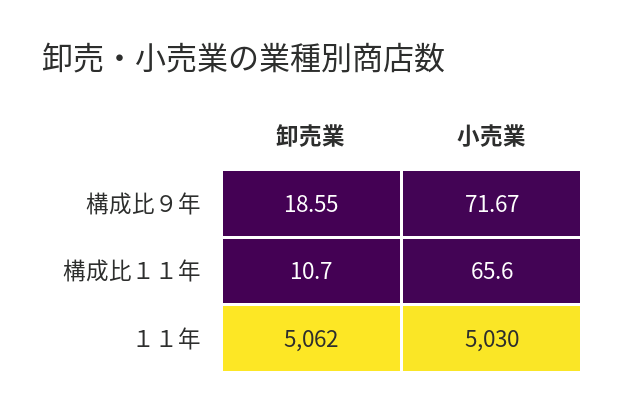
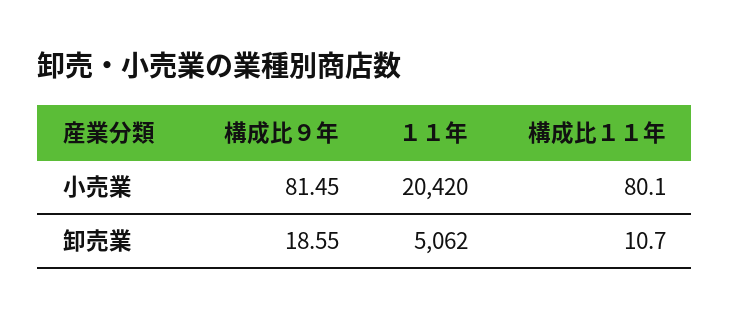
小売業, 構成比９年: 71.67 -> 81.45
小売業, 構成比１１年: 65.6 -> 80.1
小売業, １１年: 5030 -> 20420

